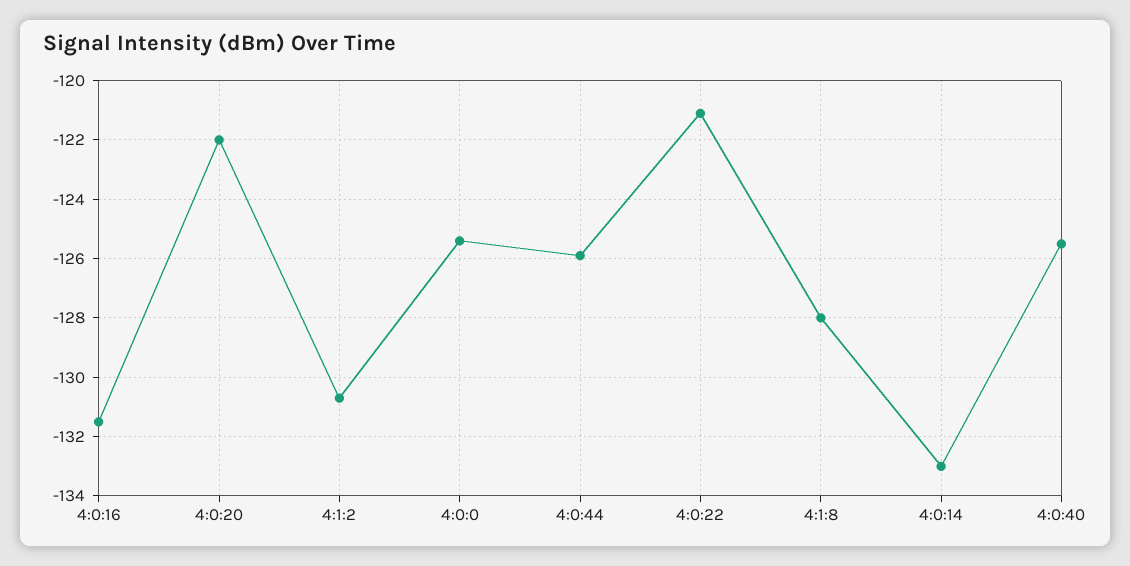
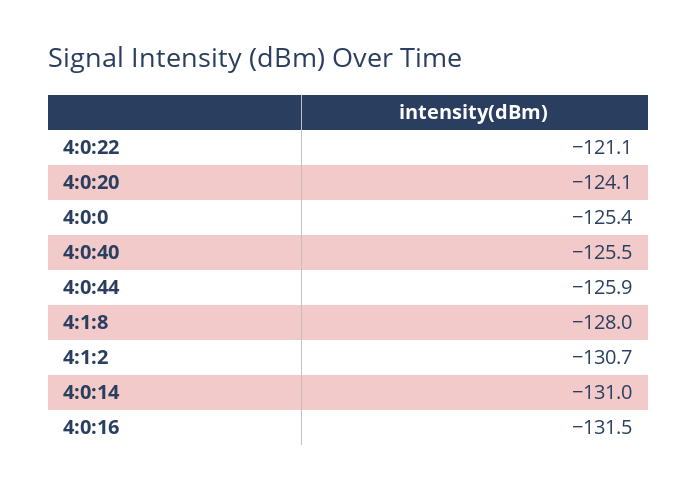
4:0:20: -122 -> -124.1
4:0:14: -133 -> -131

